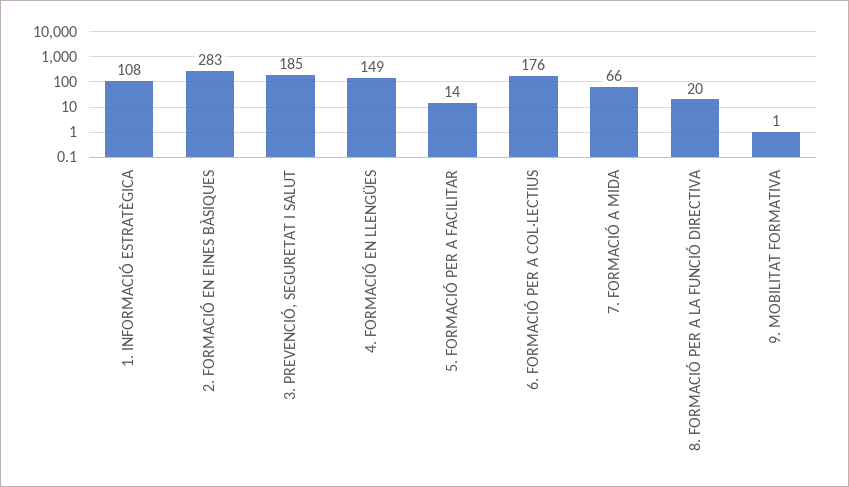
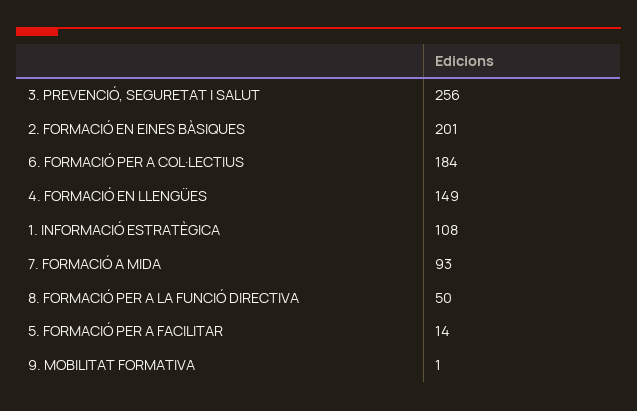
2. FORMACIÓ EN EINES BÀSIQUES: 283 -> 201
3. PREVENCIÓ, SEGURETAT I SALUT: 185 -> 256
6. FORMACIÓ PER A COL·LECTIUS: 176 -> 184
7. FORMACIÓ A MIDA: 66 -> 93
8. FORMACIÓ PER A LA FUNCIÓ DIRECTIVA: 20 -> 50

